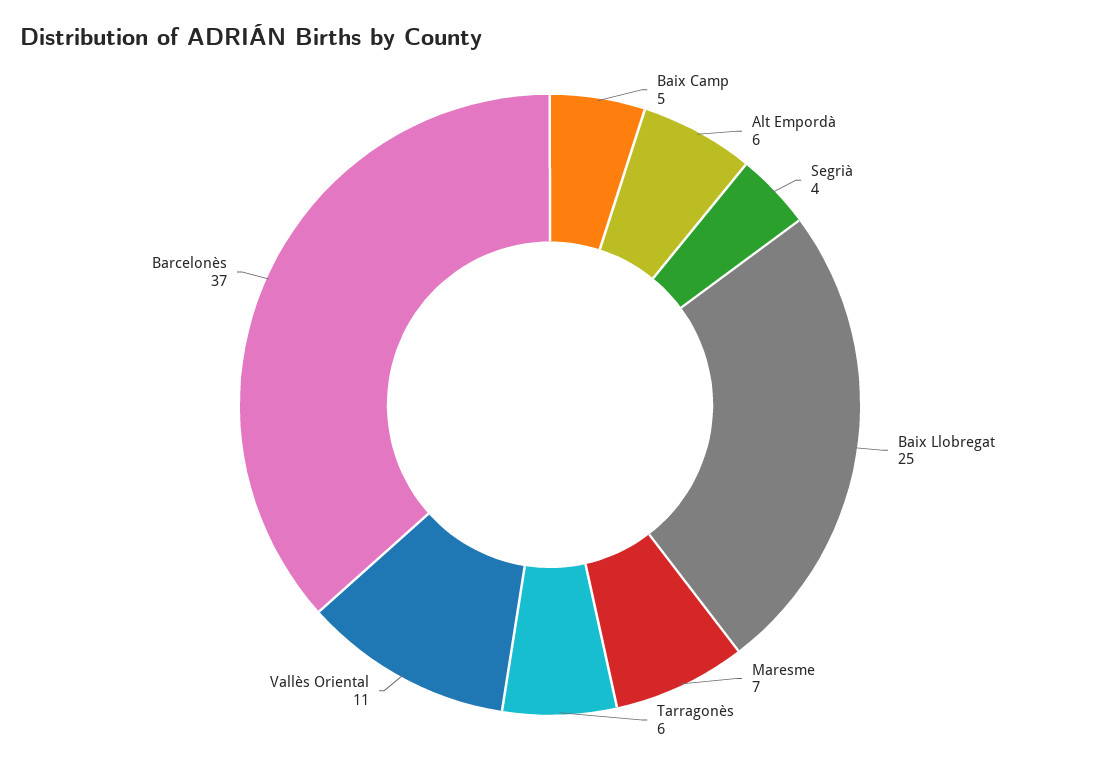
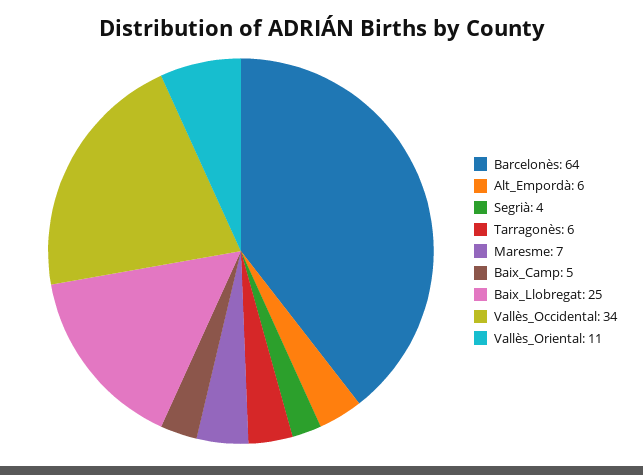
Barcelonès: 37 -> 64
Vallès_Occidental: none -> 34

